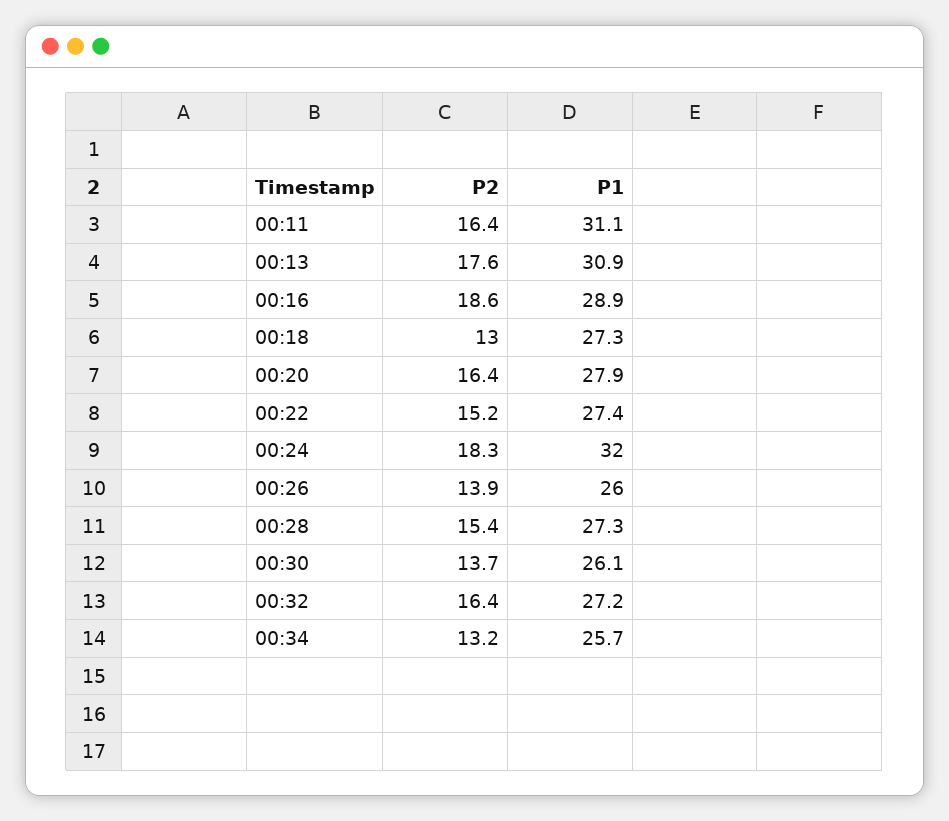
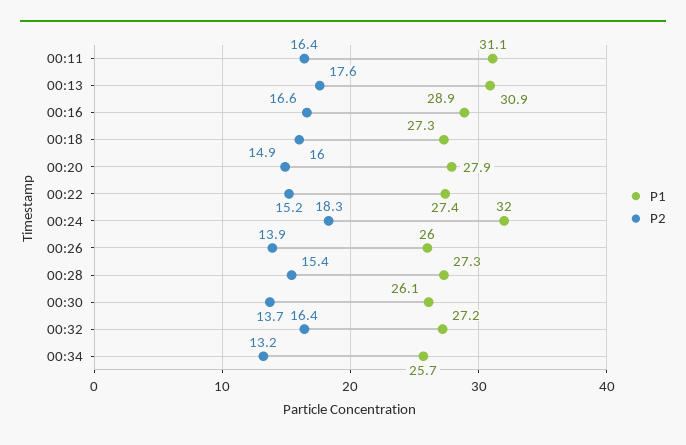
P2, 00:16: 18.6 -> 16.6
P2, 00:18: 13 -> 16
P2, 00:20: 16.4 -> 14.9

